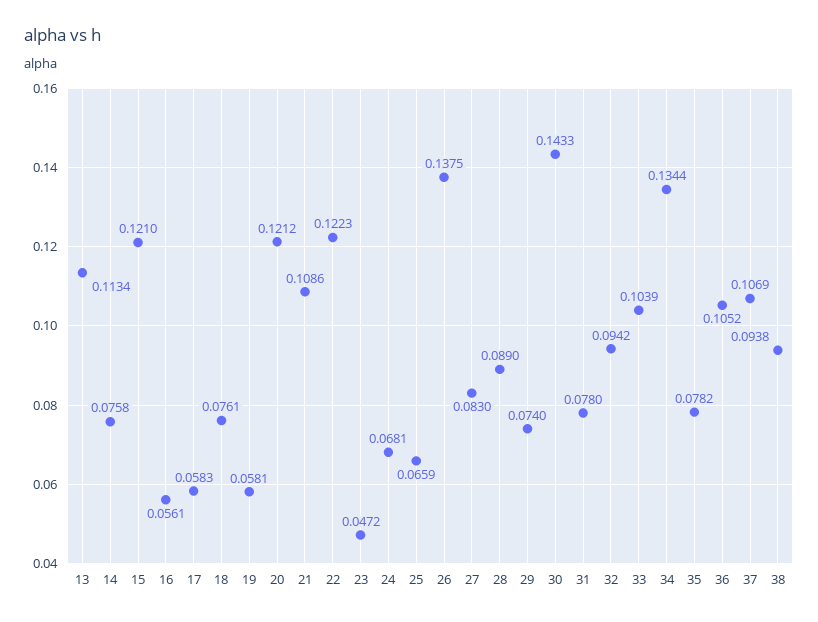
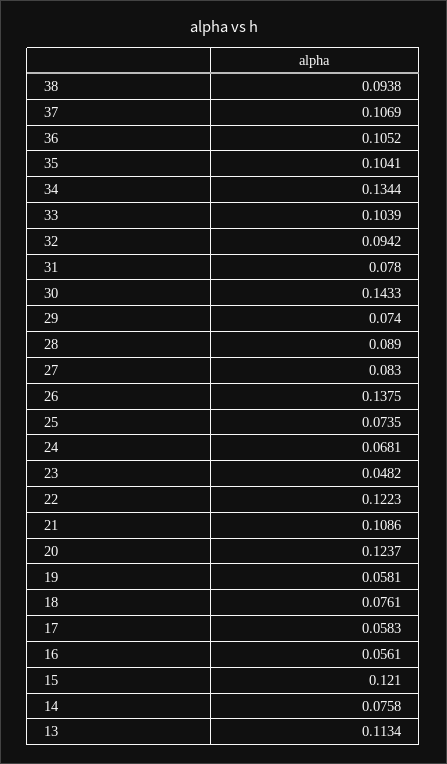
20: 0.1212 -> 0.1237
23: 0.0472 -> 0.0482
25: 0.0659 -> 0.0735
35: 0.0782 -> 0.1041

